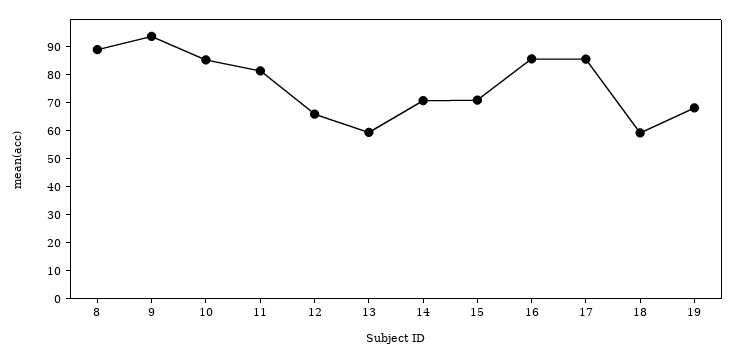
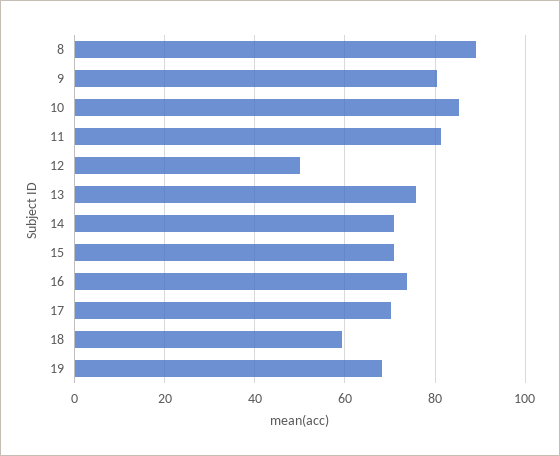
9: 95 -> 80
12: 65 -> 50
13: 60 -> 76
16: 85 -> 74
17: 85 -> 70

